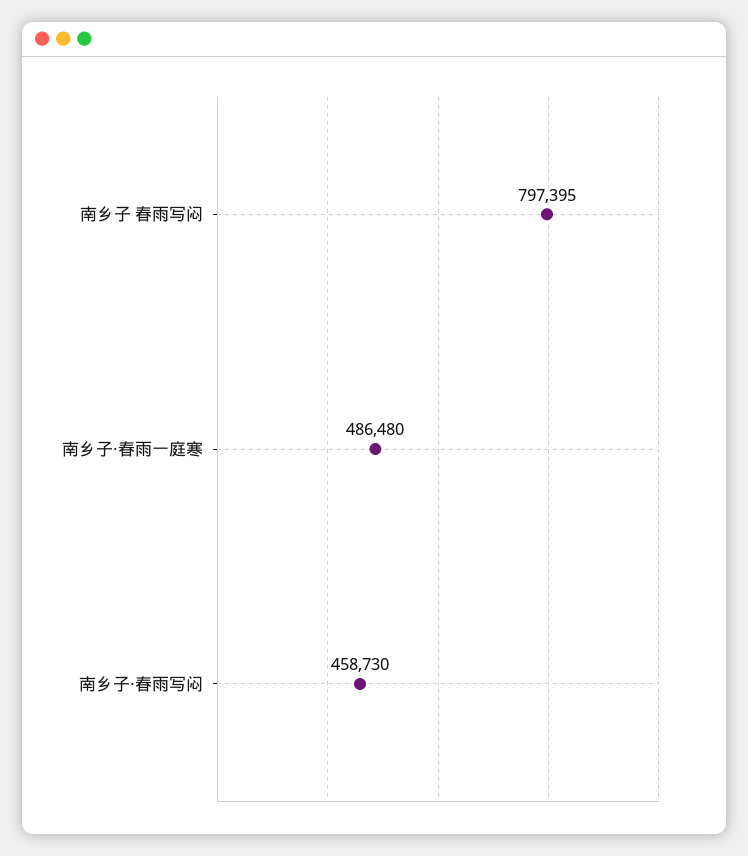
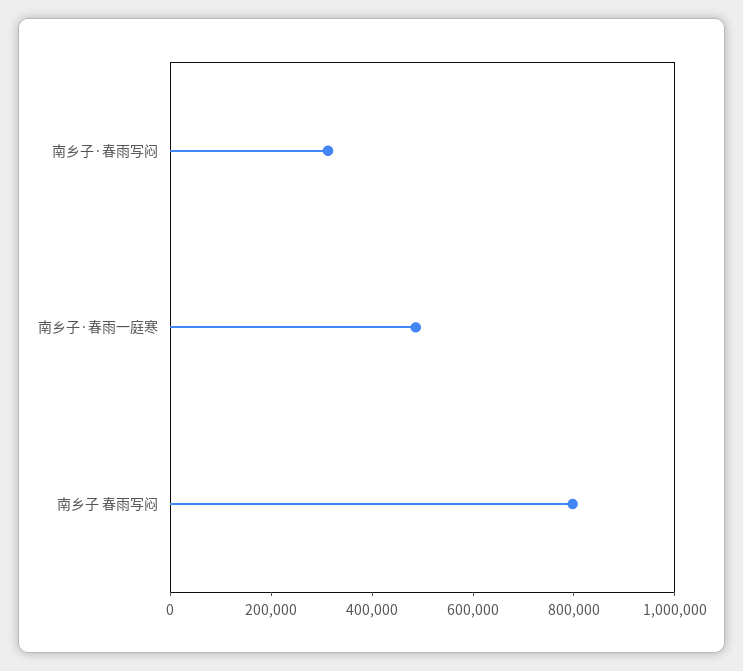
南乡子·春雨写闷: 458730 -> 300000

